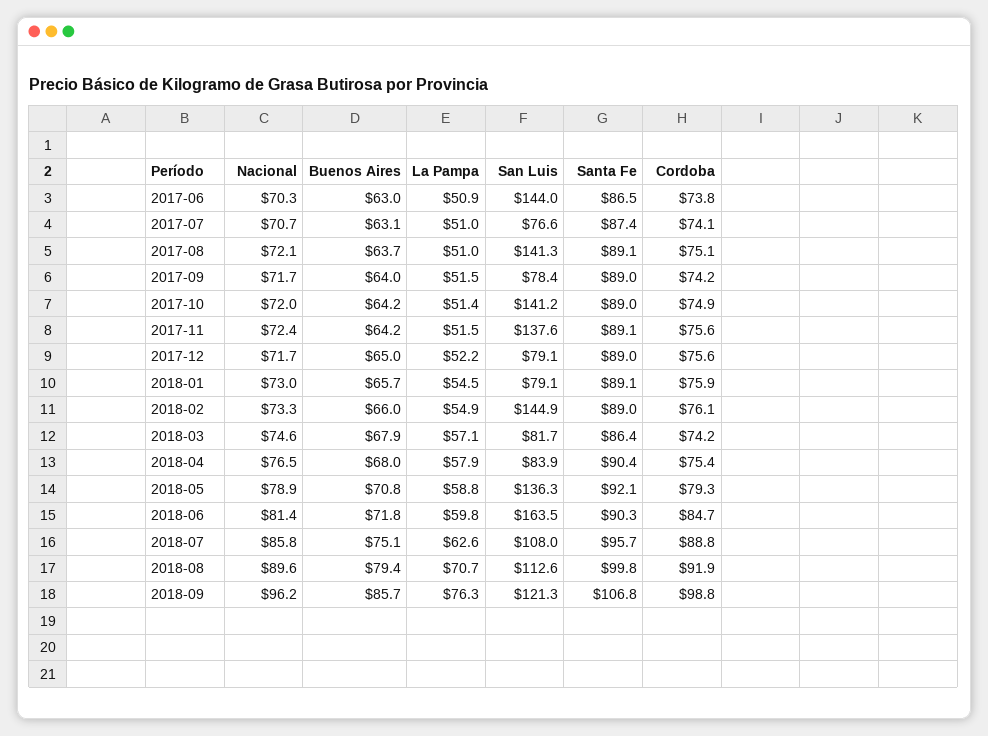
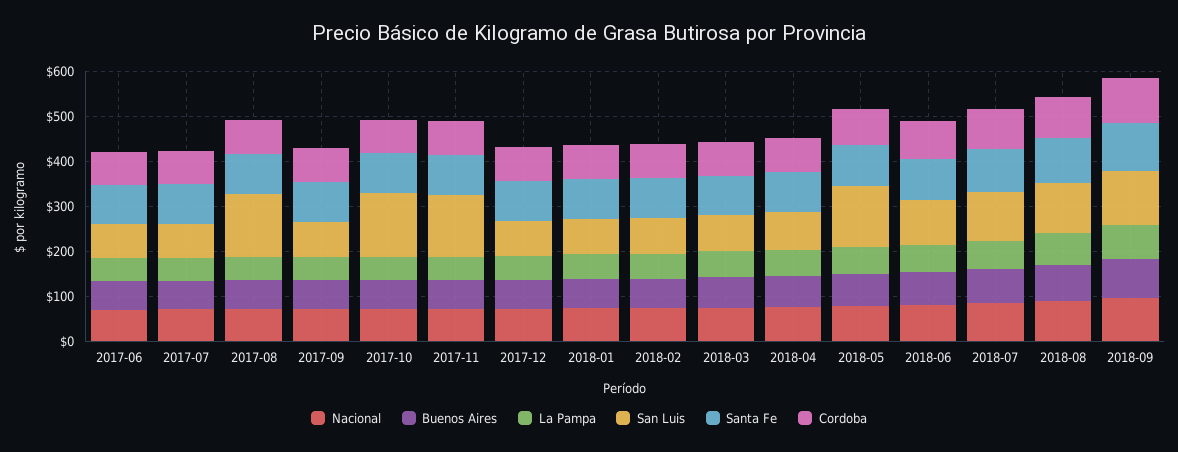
San Luis, 2017-06: 144 -> 80
San Luis, 2018-02: 144.9 -> 80
San Luis, 2018-06: 163.5 -> 100

